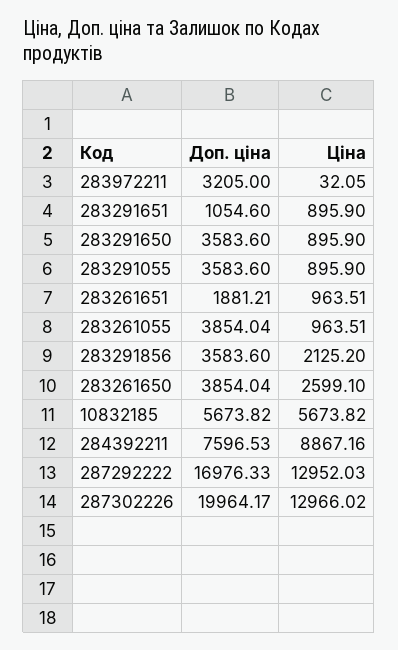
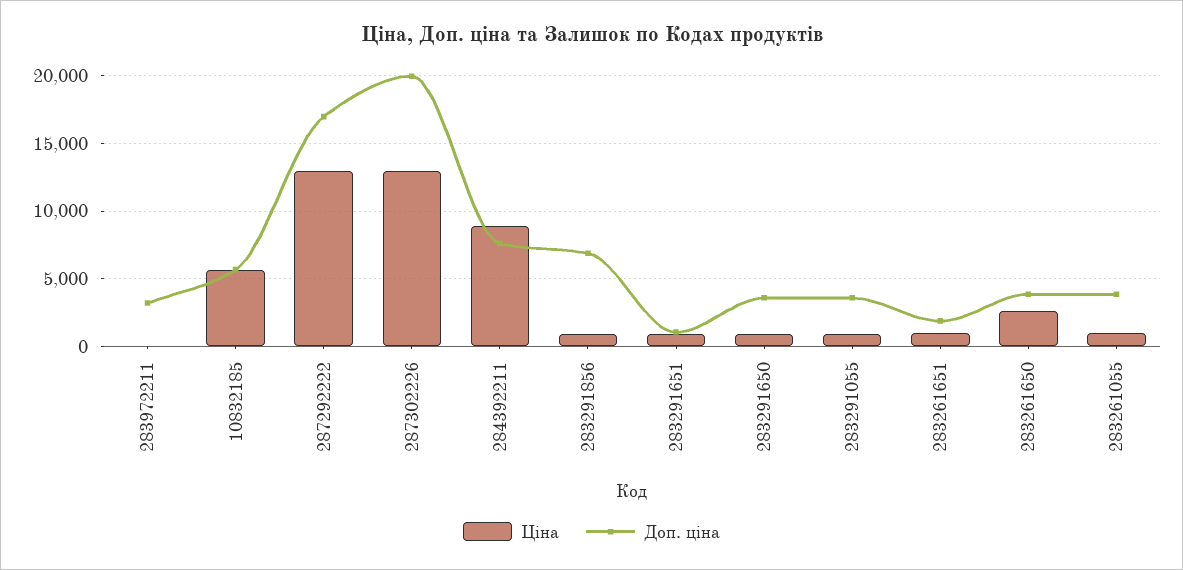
Доп. ціна, 283291856: 3583.6 -> 7000
Ціна, 283291856: 2125.2 -> 1000

